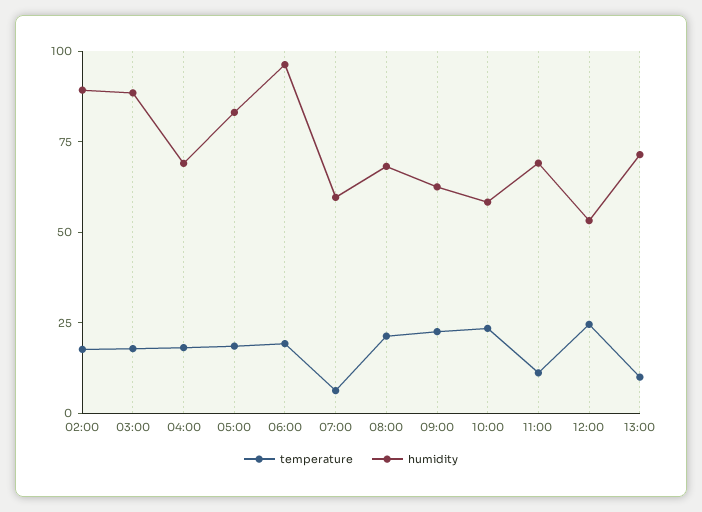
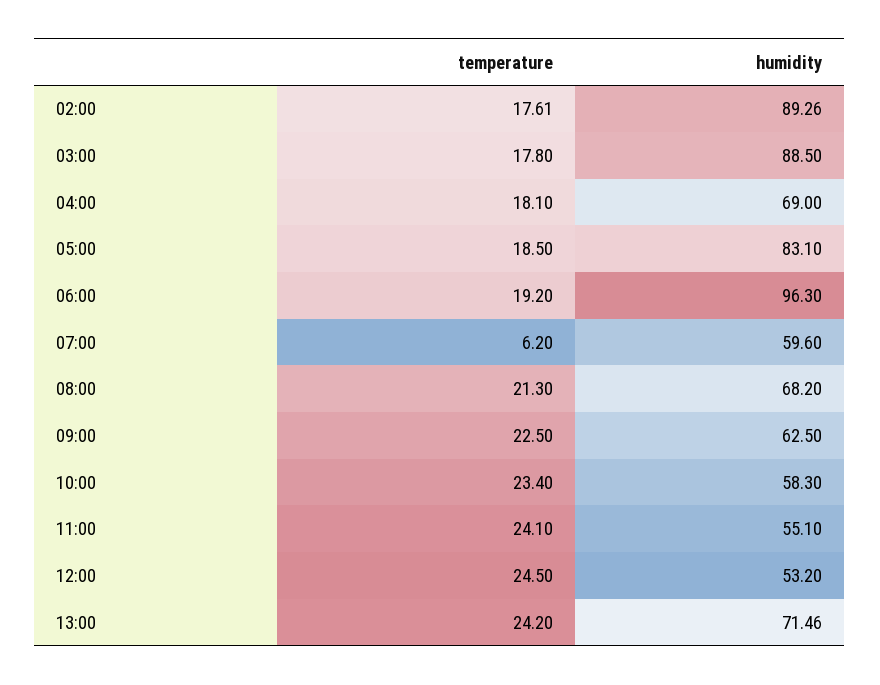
temperature, 11:00: 10 -> 24.1
humidity, 11:00: 70 -> 55.1
temperature, 13:00: 10 -> 24.2

